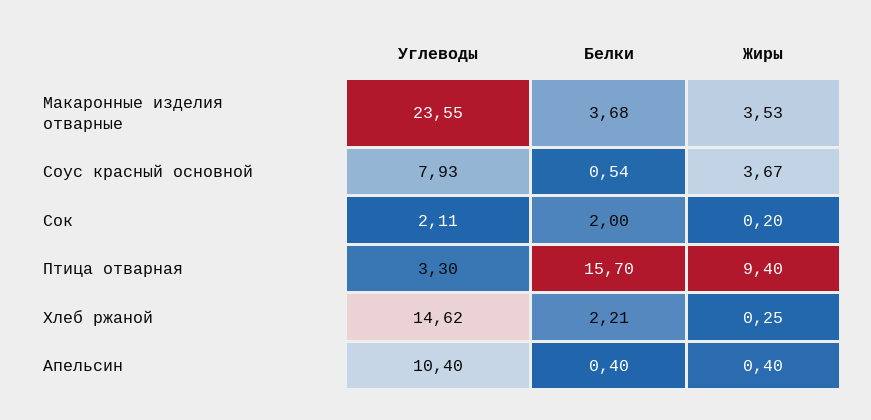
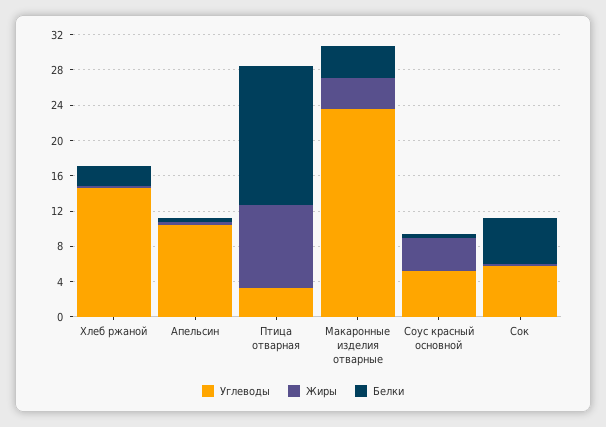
Углеводы, Соус красный основной: 7.93 -> 5
Углеводы, Сок: 2.11 -> 6
Белки, Сок: 2 -> 5

